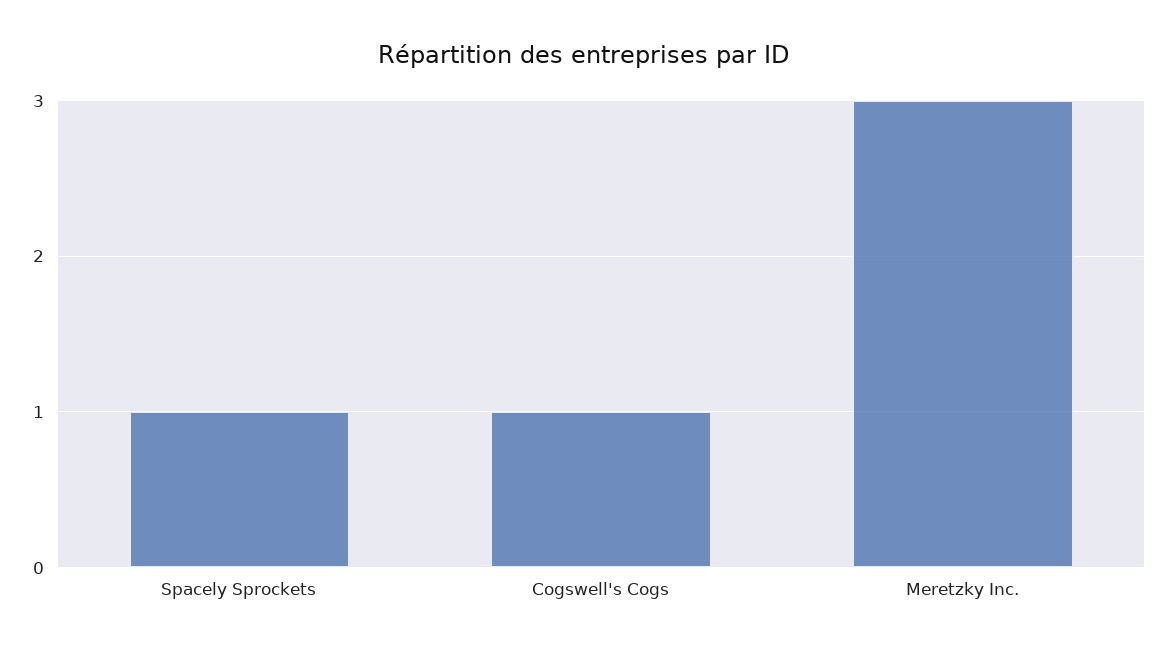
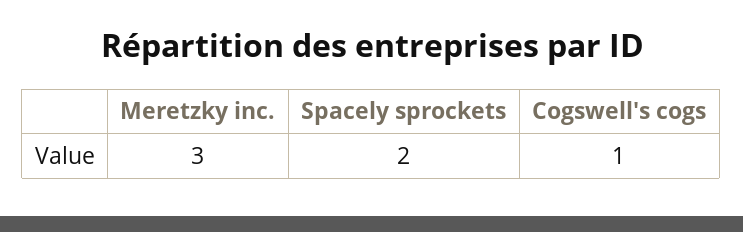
Spacely Sprockets: 1 -> 2

